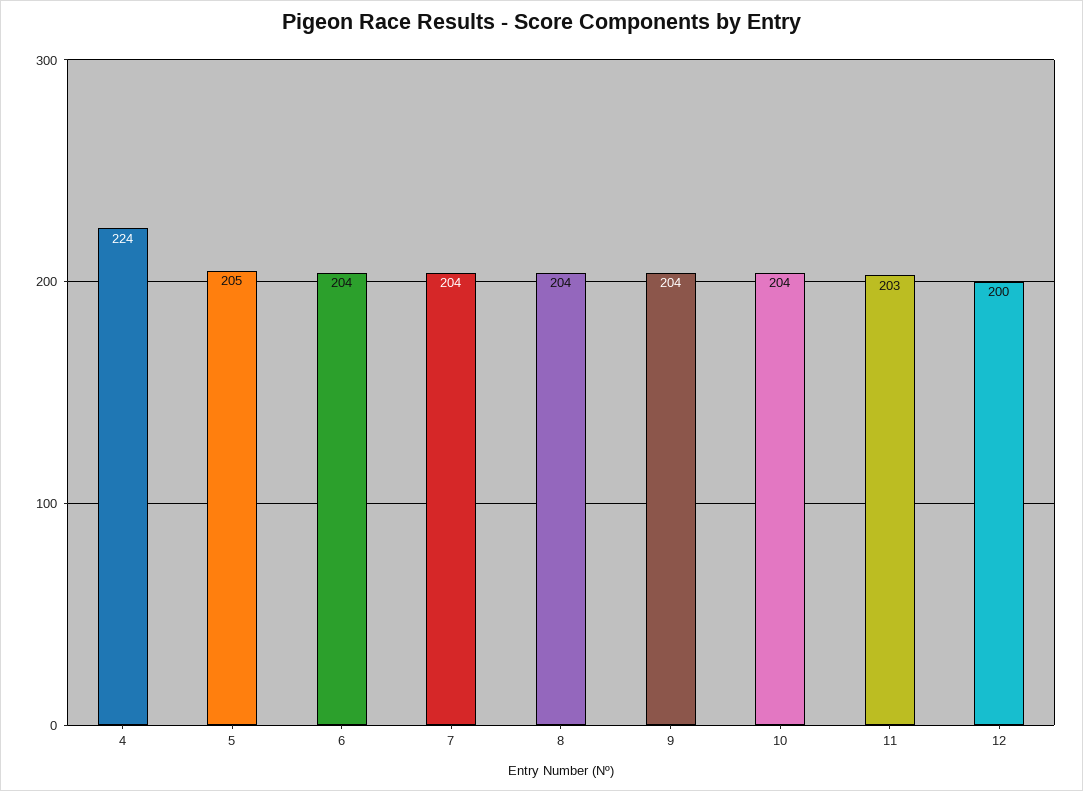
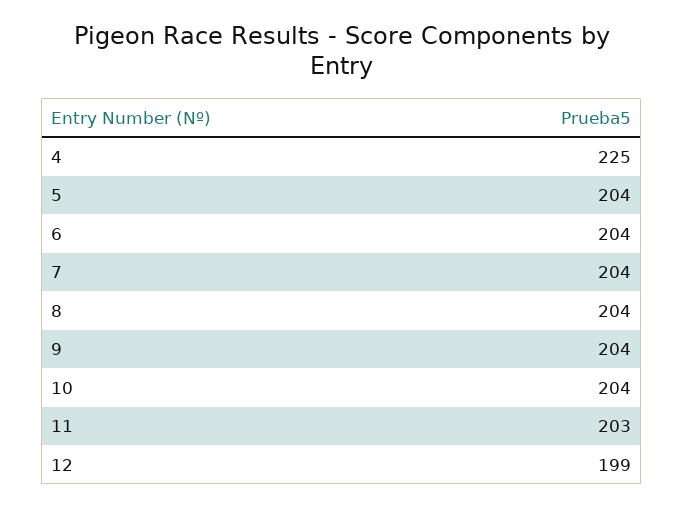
4: 224 -> 225
5: 205 -> 204
12: 200 -> 199

